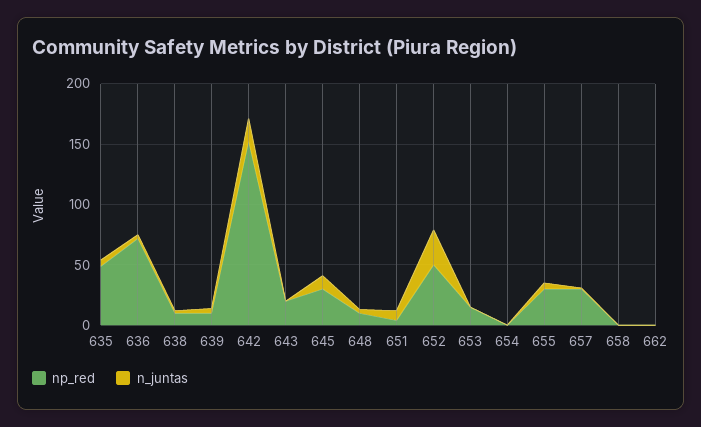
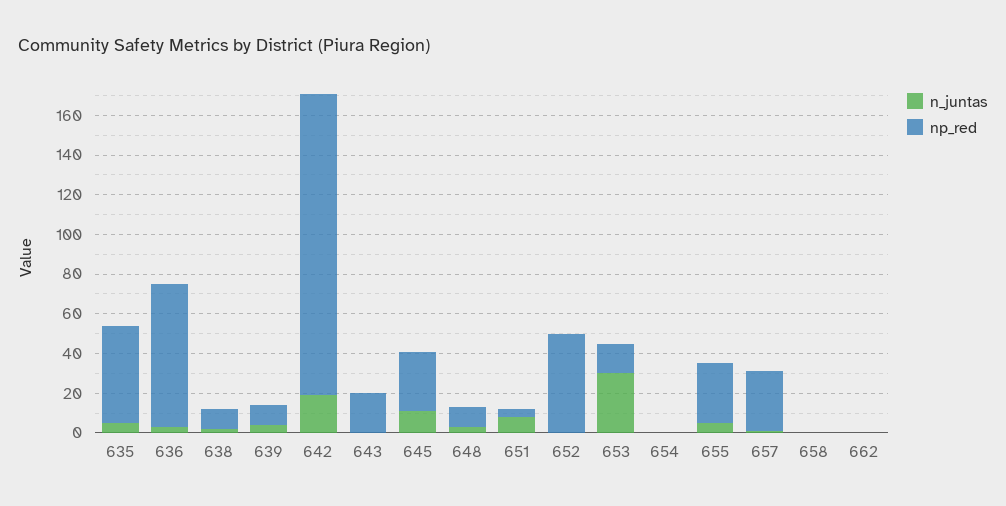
n_juntas, 652: 30 -> 0
n_juntas, 653: 0 -> 30

